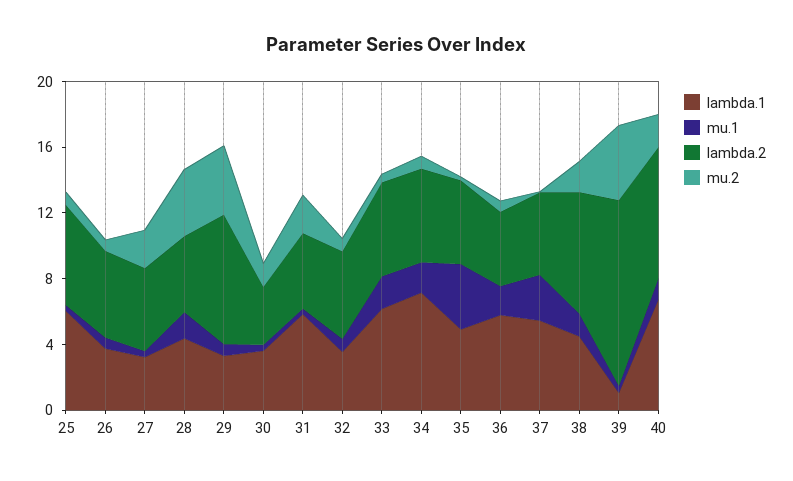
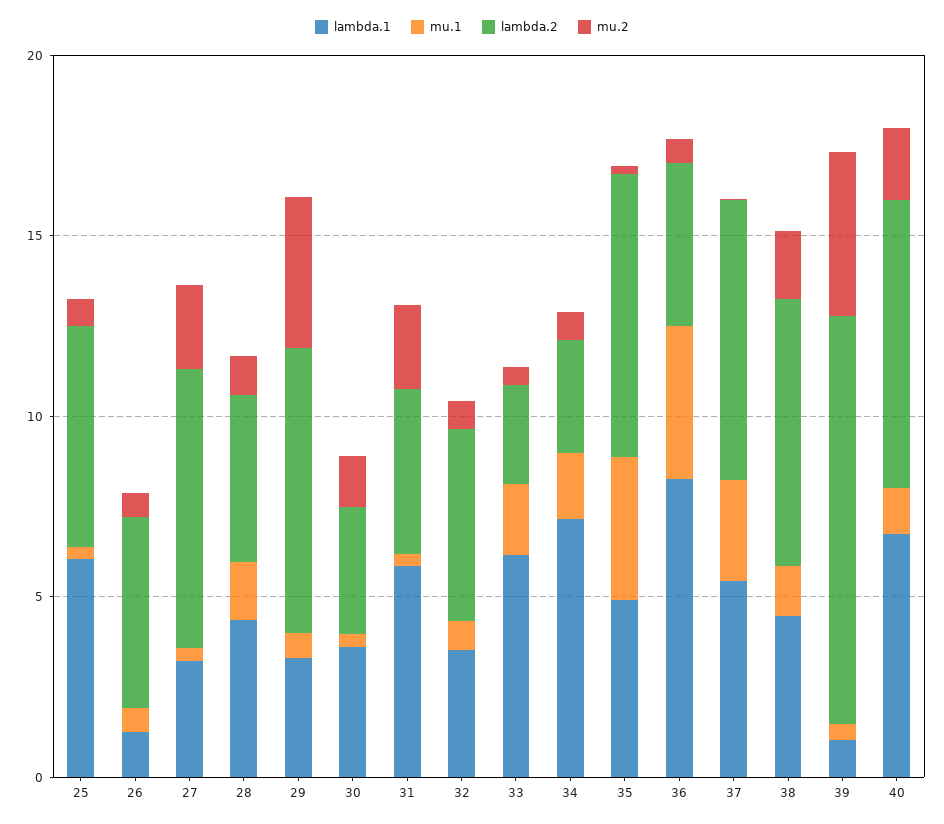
lambda.1, 26: 4 -> 1
lambda.2, 27: 5 -> 8
mu.2, 28: 4 -> 1
lambda.2, 33: 6 -> 3
lambda.2, 34: 6 -> 3
lambda.2, 35: 5 -> 8
lambda.1, 36: 6 -> 8
mu.1, 36: 2 -> 4
lambda.2, 37: 5 -> 8

